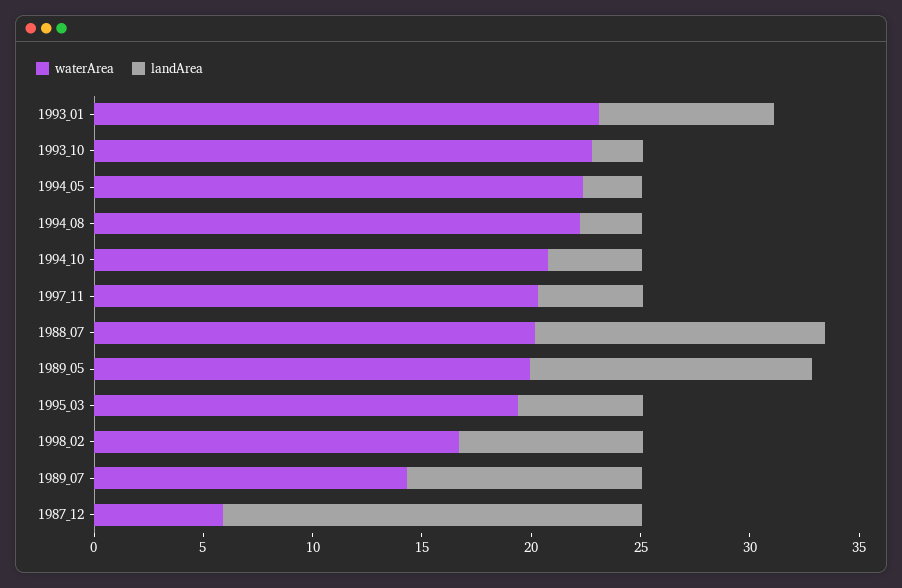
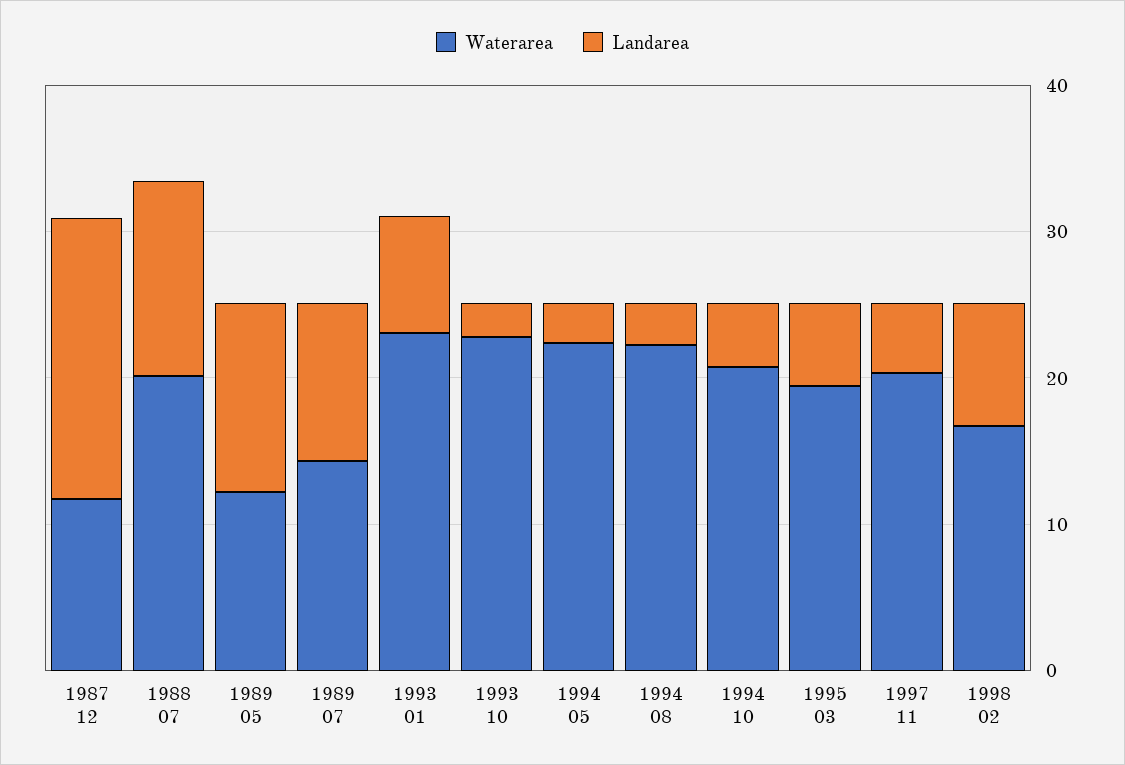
waterArea, 1989_05: 20 -> 12
waterArea, 1987_12: 6 -> 12

